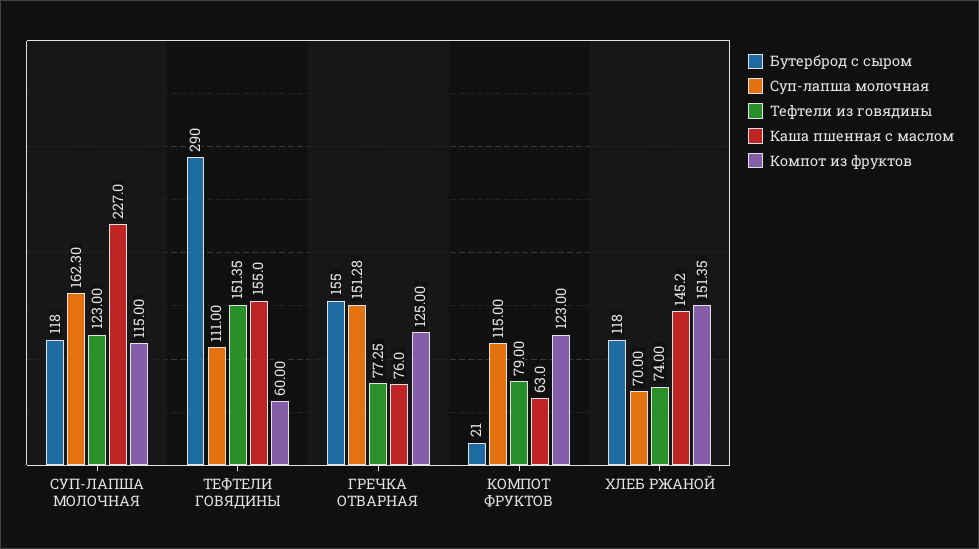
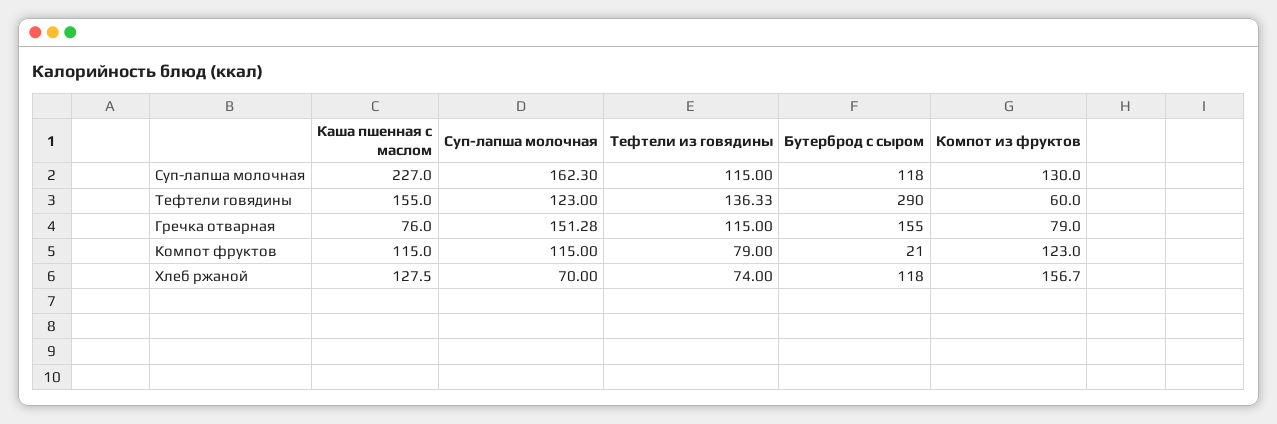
Тефтели из говядины, СУП-ЛАПША МОЛОЧНАЯ: 123 -> 115
Компот из фруктов, СУП-ЛАПША МОЛОЧНАЯ: 115 -> 130
Суп-лапша молочная, ТЕФТЕЛИ ГОВЯДИНЫ: 111 -> 123
Тефтели из говядины, ТЕФТЕЛИ ГОВЯДИНЫ: 151.35 -> 136.33
Тефтели из говядины, ГРЕЧКА ОТВАРНАЯ: 77.25 -> 115
Компот из фруктов, ГРЕЧКА ОТВАРНАЯ: 125 -> 79
Каша пшенная с маслом, КОМПОТ ФРУКТОВ: 63 -> 115
Каша пшенная с маслом, ХЛЕБ РЖАНОЙ: 145.2 -> 127.5
Компот из фруктов, ХЛЕБ РЖАНОЙ: 151.35 -> 156.7

